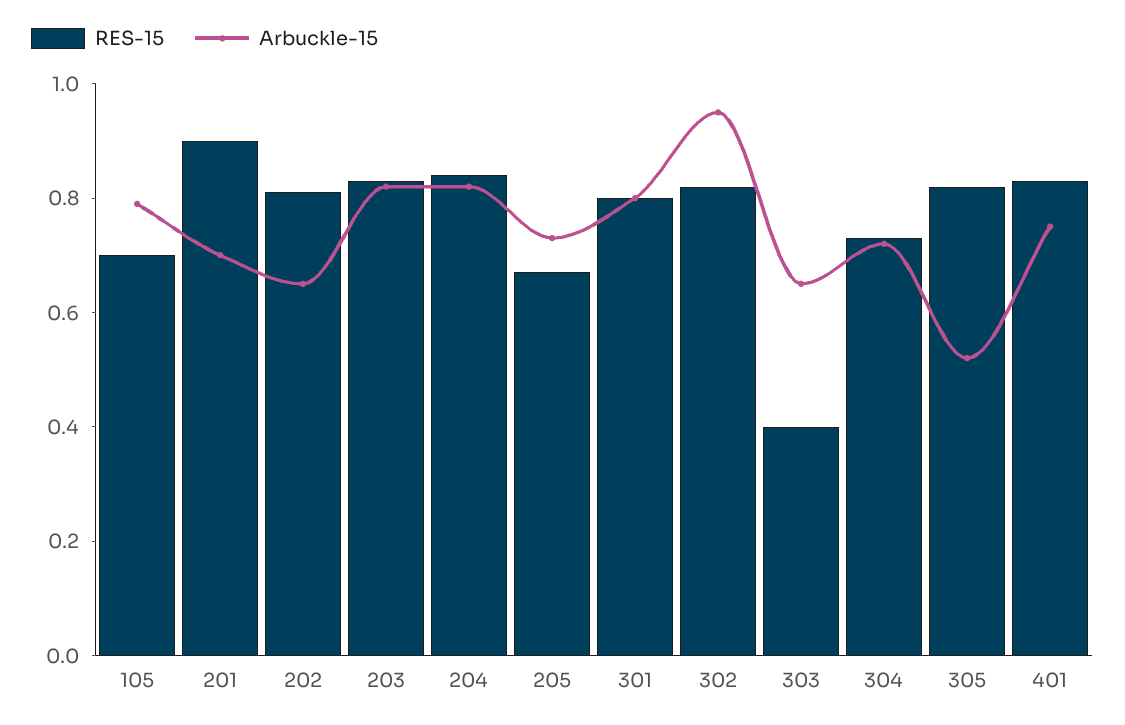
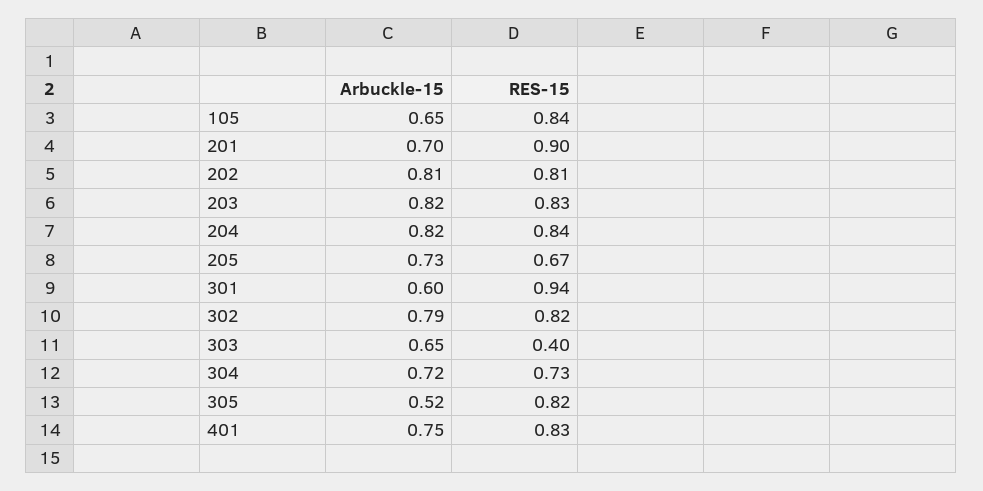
RES-15, 105: 0.7 -> 0.84
Arbuckle-15, 105: 0.8 -> 0.65
Arbuckle-15, 202: 0.65 -> 0.81
RES-15, 301: 0.8 -> 0.94
Arbuckle-15, 301: 0.8 -> 0.6
Arbuckle-15, 302: 0.95 -> 0.79

